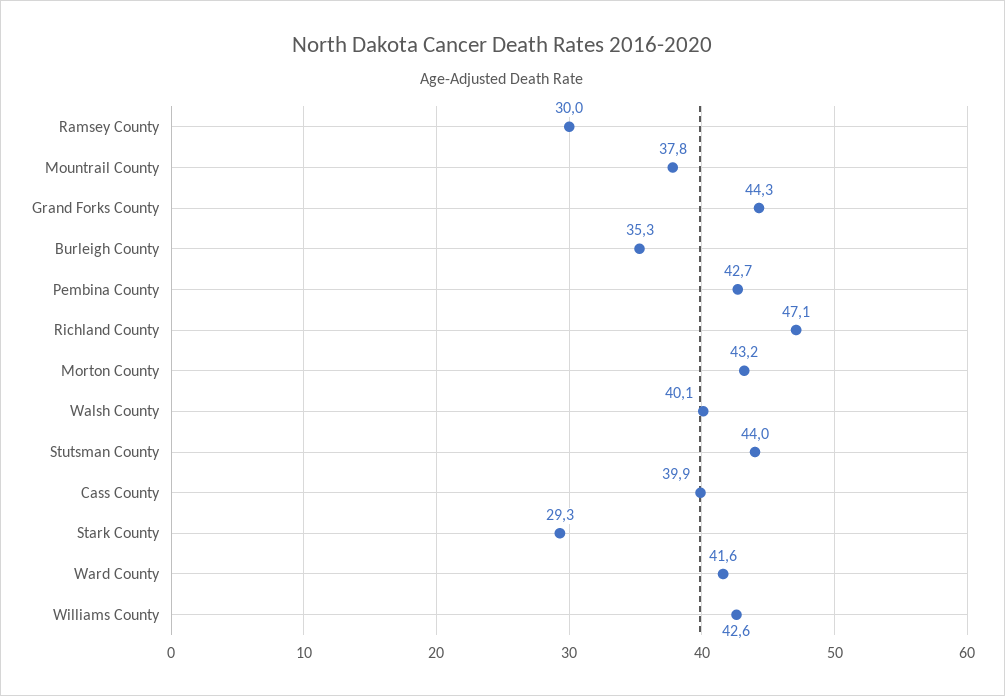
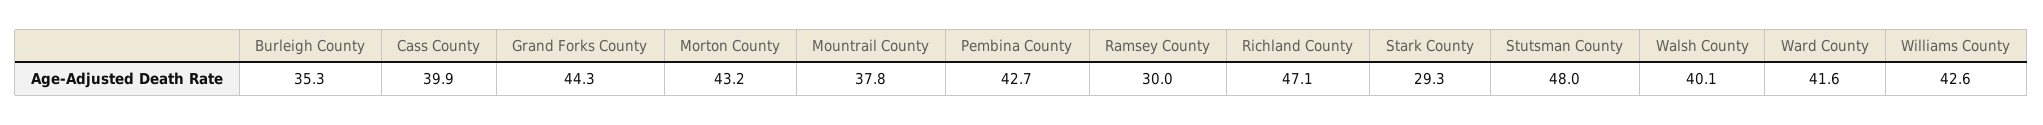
Stutsman County: 44 -> 48

